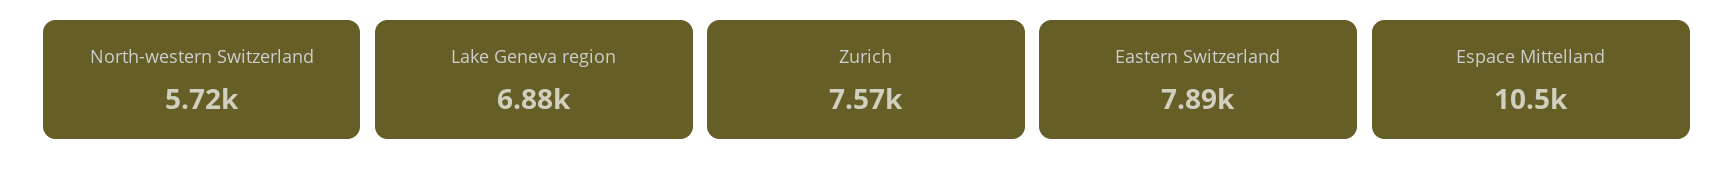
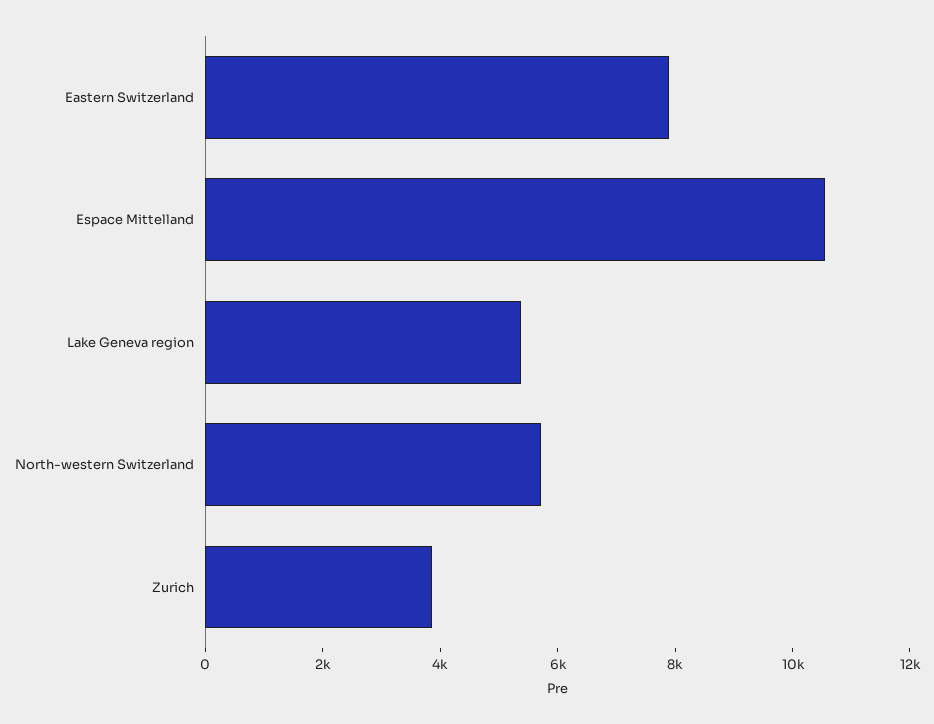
Lake Geneva region: 6880 -> 5500
Zurich: 7570 -> 4000

